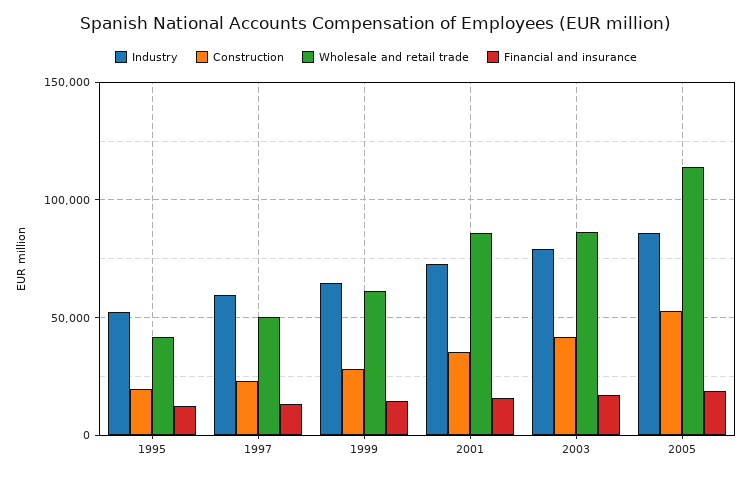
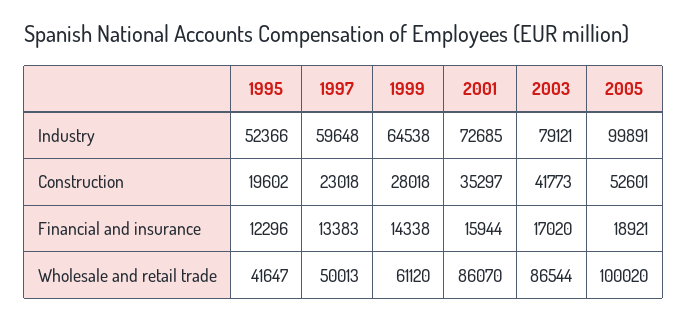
Industry, 2005: 85000 -> 99891
Wholesale and retail trade, 2005: 115000 -> 100020

